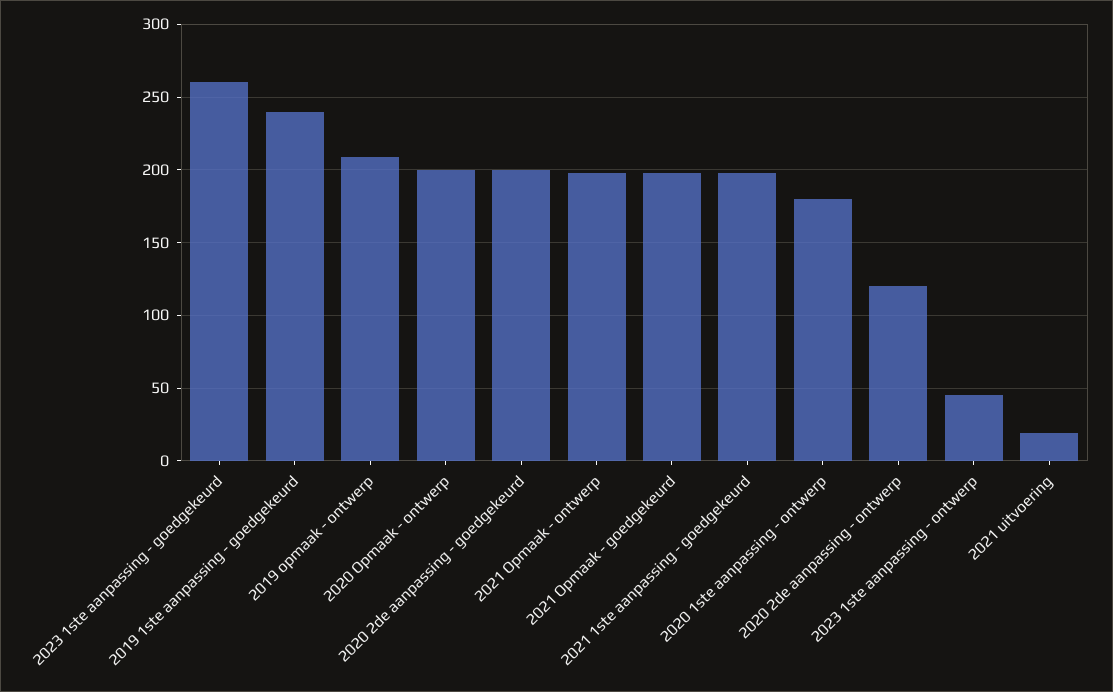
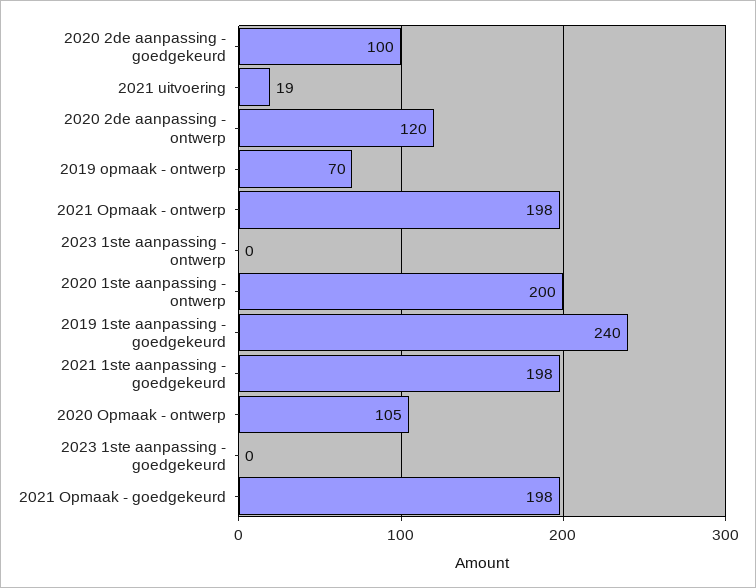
2023 1ste aanpassing - goedgekeurd: 260 -> 0
2019 opmaak - ontwerp: 210 -> 70
2020 Opmaak - ontwerp: 200 -> 105
2020 2de aanpassing - goedgekeurd: 200 -> 100
2020 1ste aanpassing - ontwerp: 180 -> 200
2023 1ste aanpassing - ontwerp: 45 -> 0

